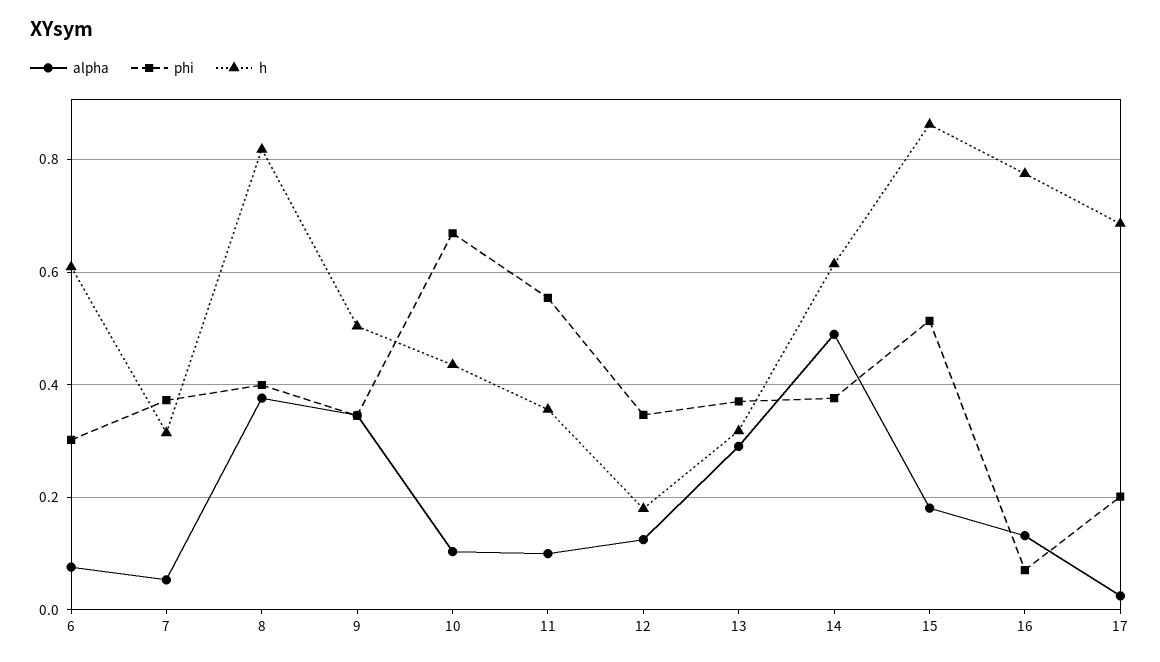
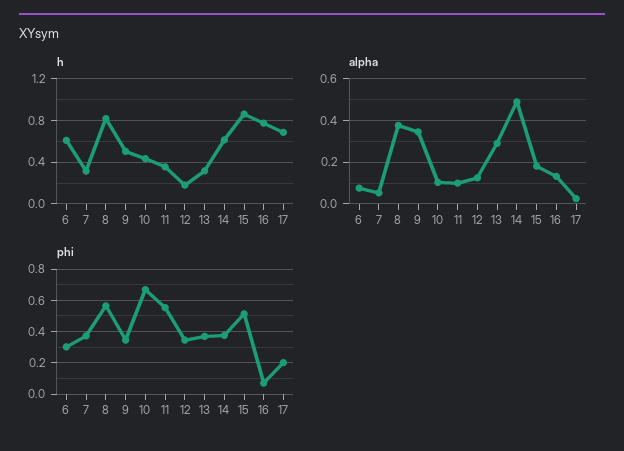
phi, 8: 0.4 -> 0.55

